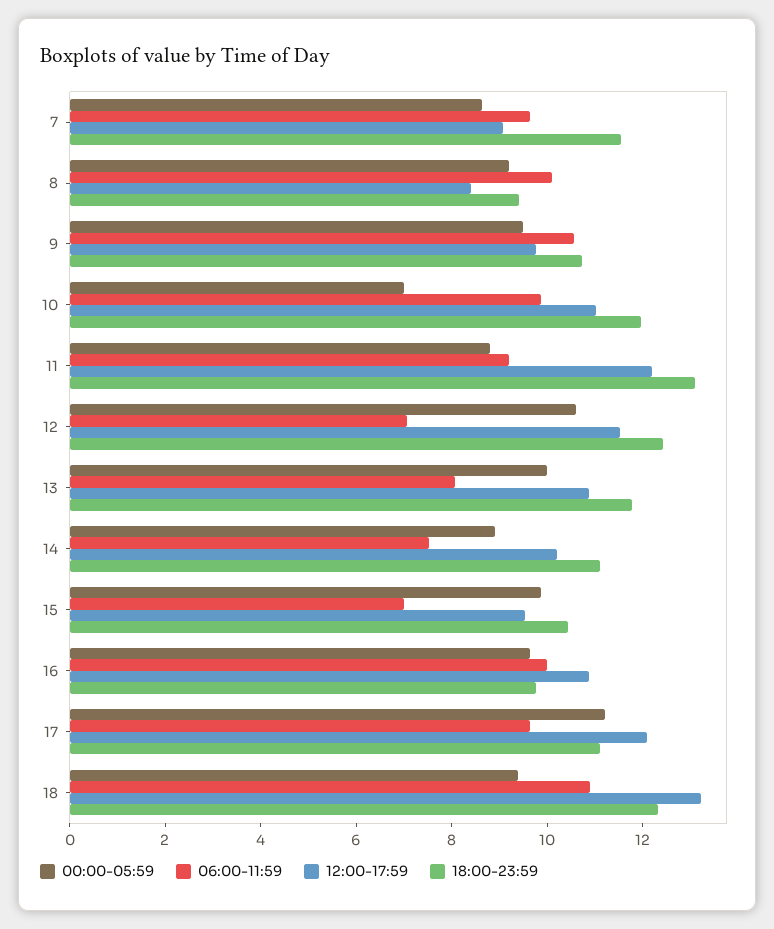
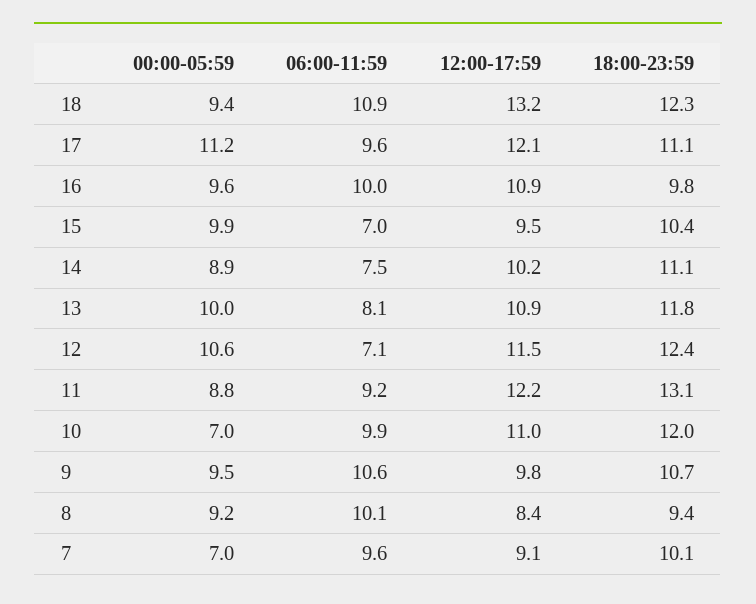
00:00-05:59, 7: 8.5 -> 7
18:00-23:59, 7: 11.5 -> 10.1

